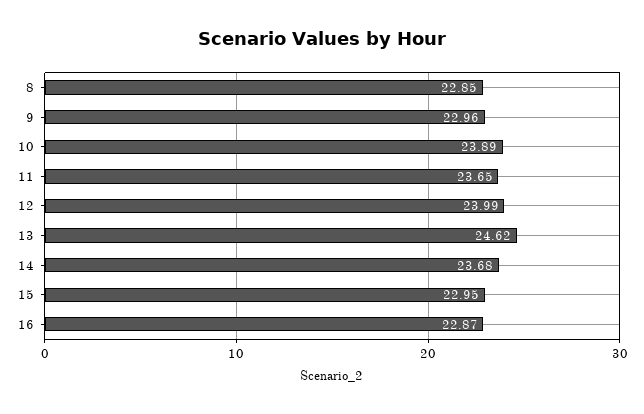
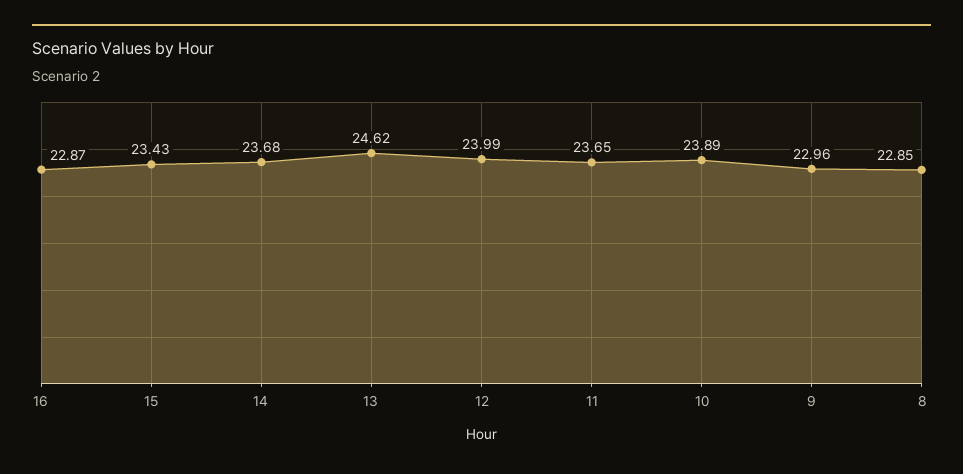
15: 22.95 -> 23.43

